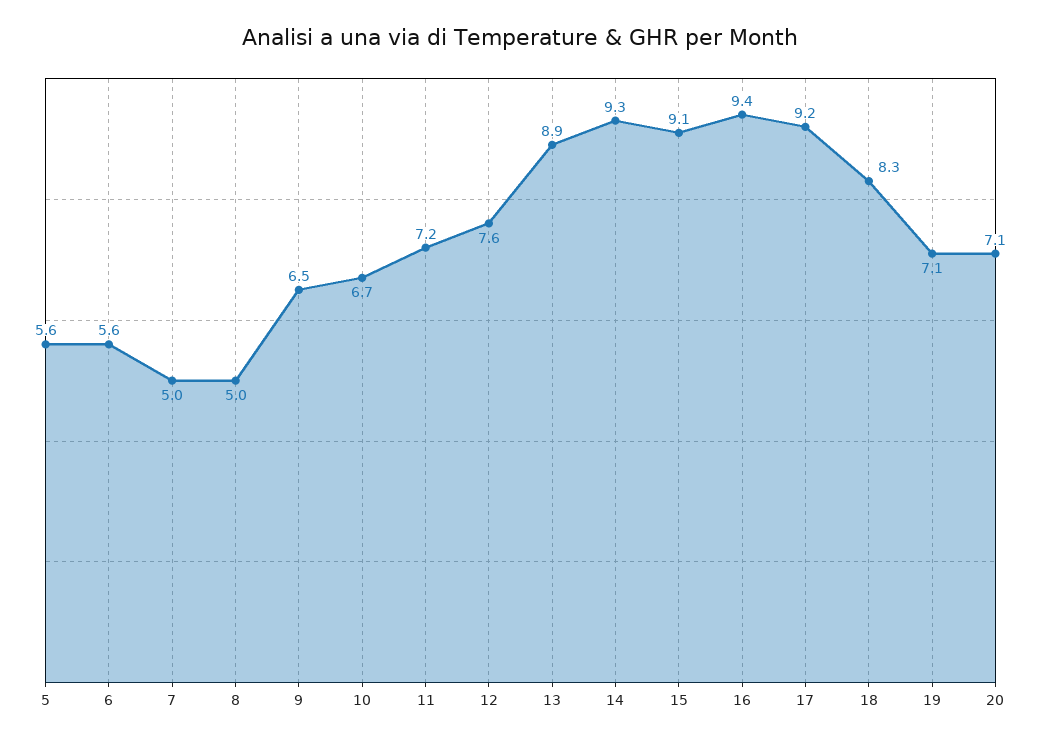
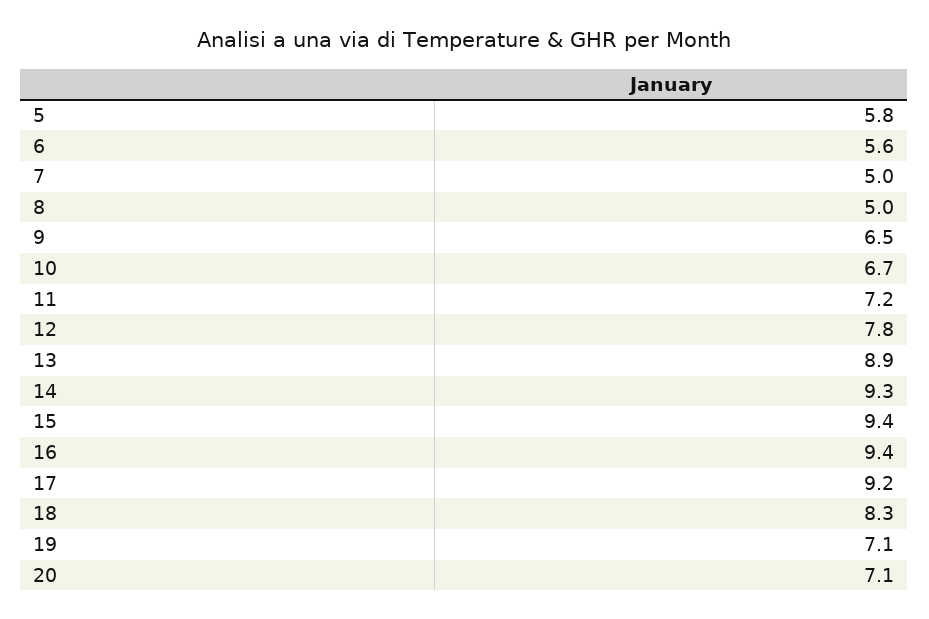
5: 5.6 -> 5.8
12: 7.6 -> 7.8
15: 9.1 -> 9.4

